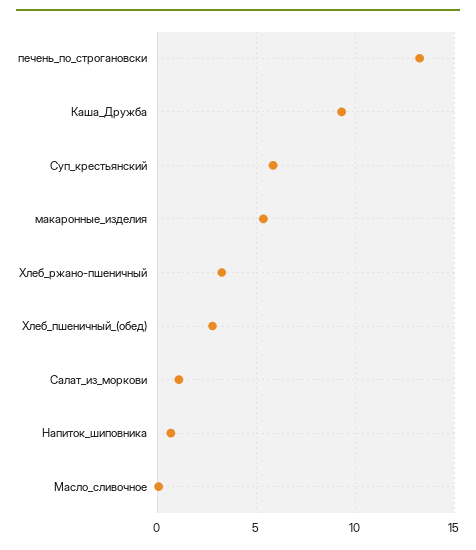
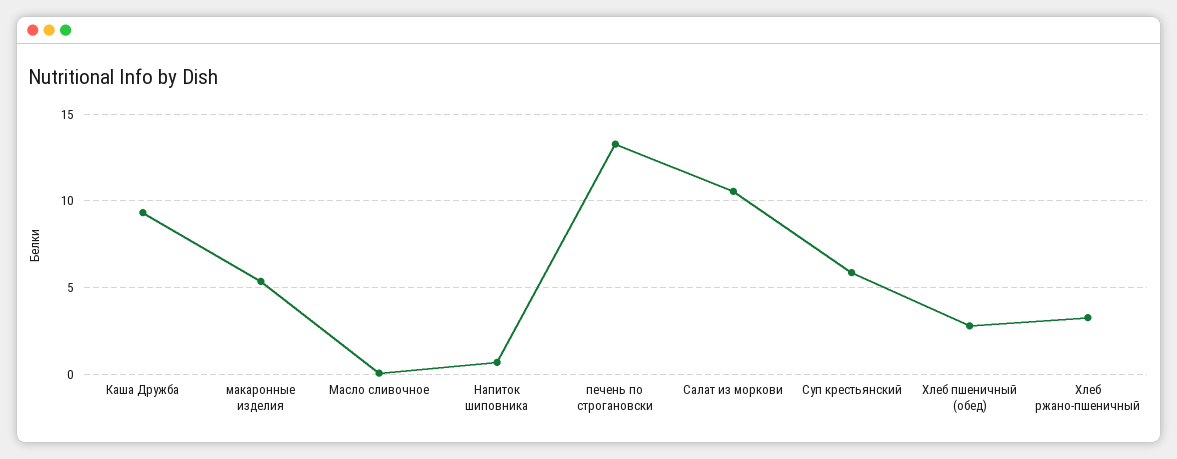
Салат_из_моркови: 1 -> 10.5

